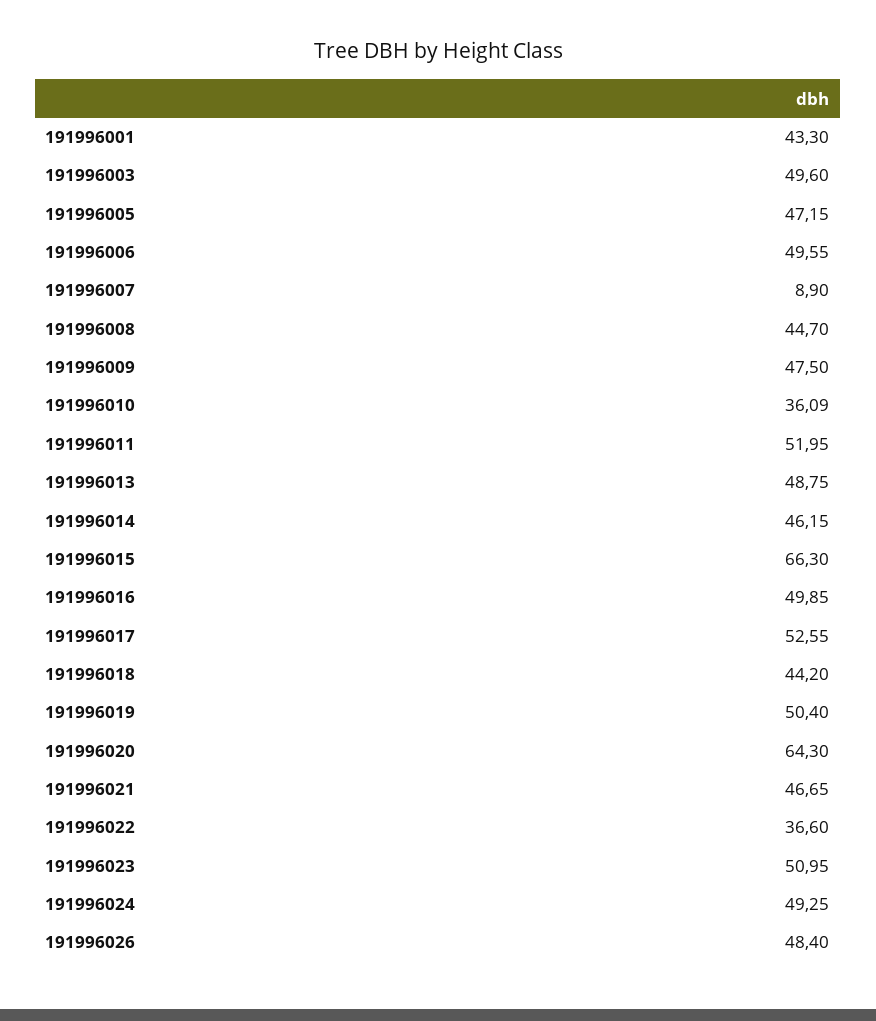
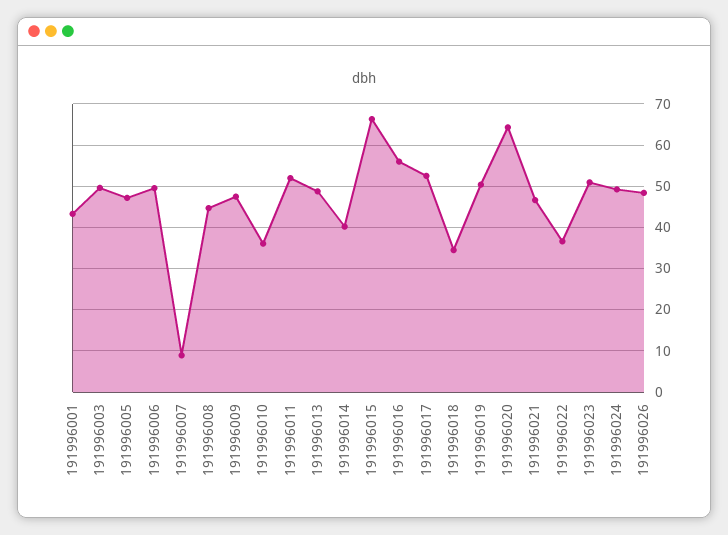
191996014: 46.15 -> 40
191996016: 49.85 -> 56
191996018: 44.2 -> 34

